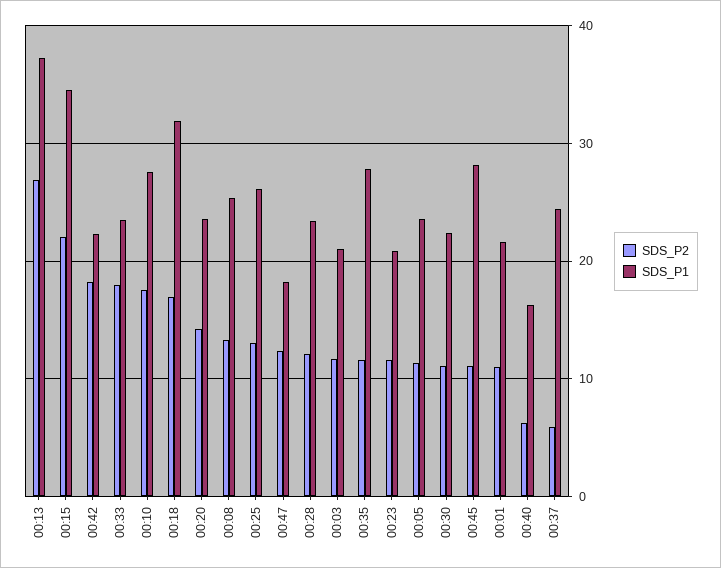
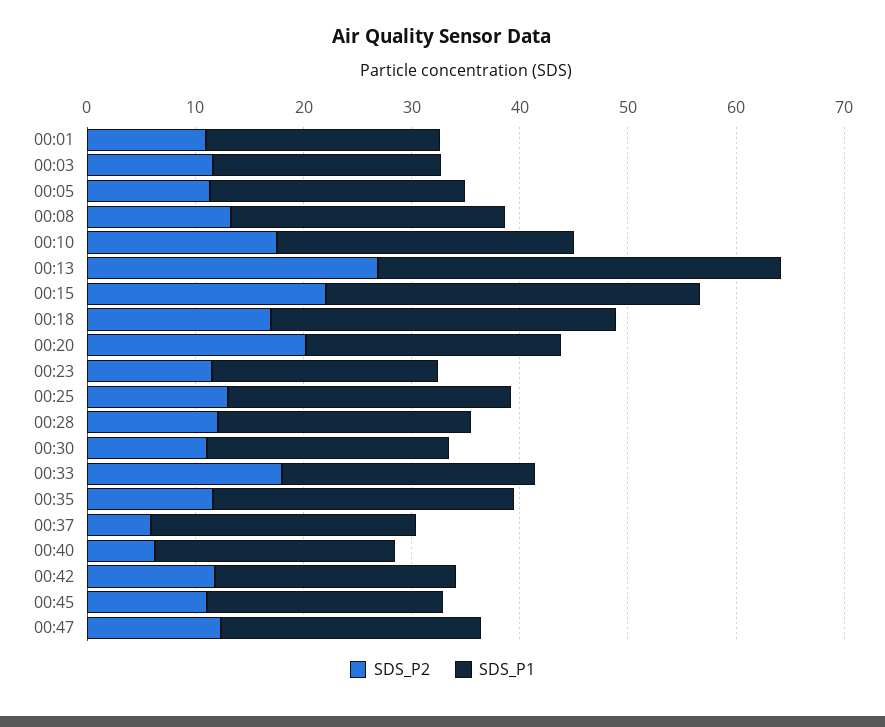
SDS_P2, 00:42: 18 -> 12
SDS_P2, 00:20: 14 -> 20
SDS_P1, 00:47: 18 -> 24
SDS_P1, 00:45: 28 -> 22
SDS_P1, 00:40: 16 -> 22

